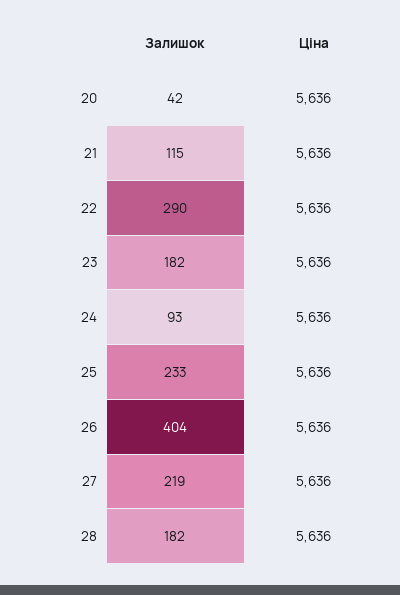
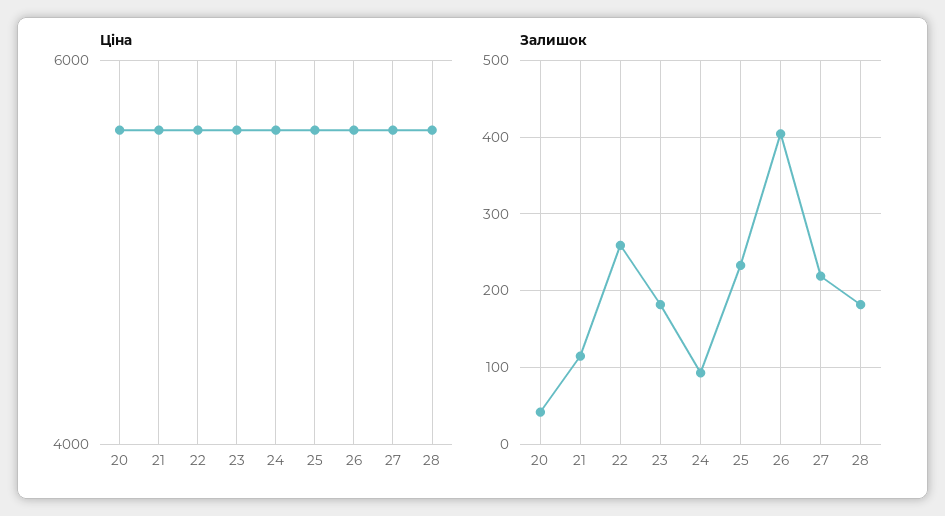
Залишок, 22: 290 -> 260

